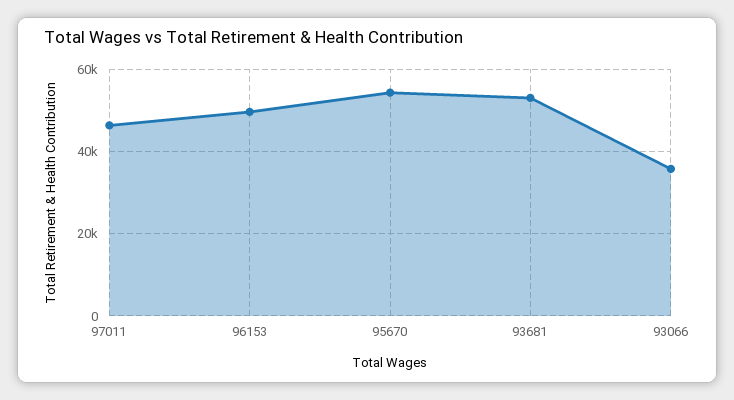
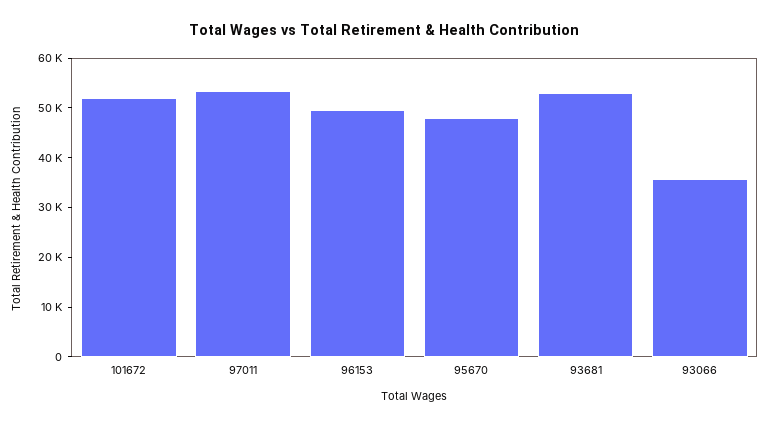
97011: 46000 -> 54000
95670: 54000 -> 48000
101672: none -> 52000

